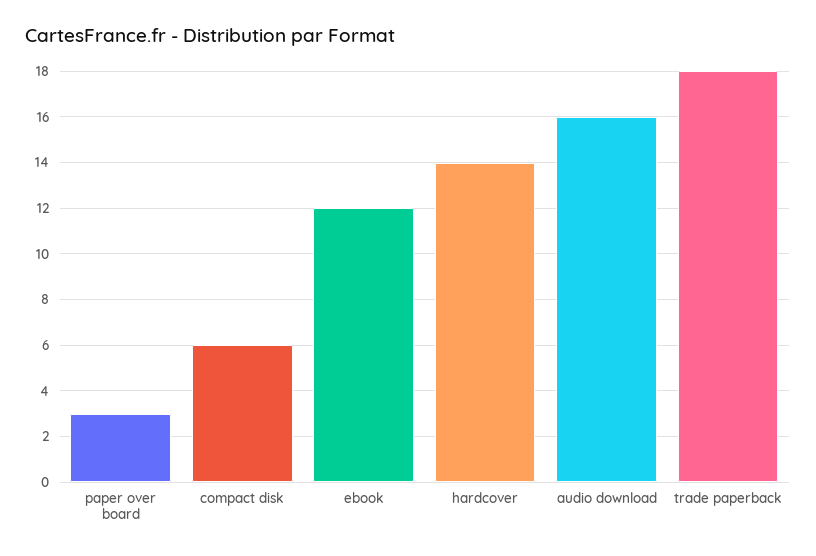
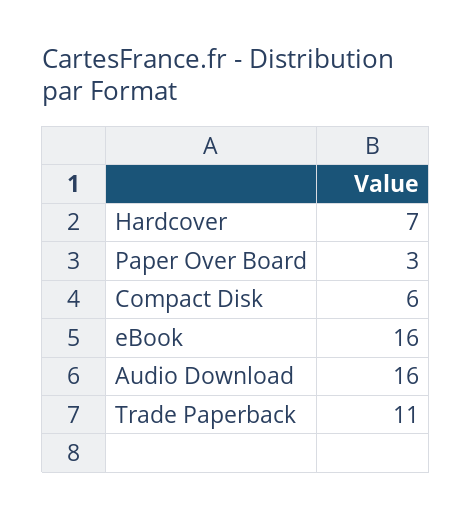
ebook: 12 -> 16
hardcover: 14 -> 7
trade paperback: 18 -> 11

